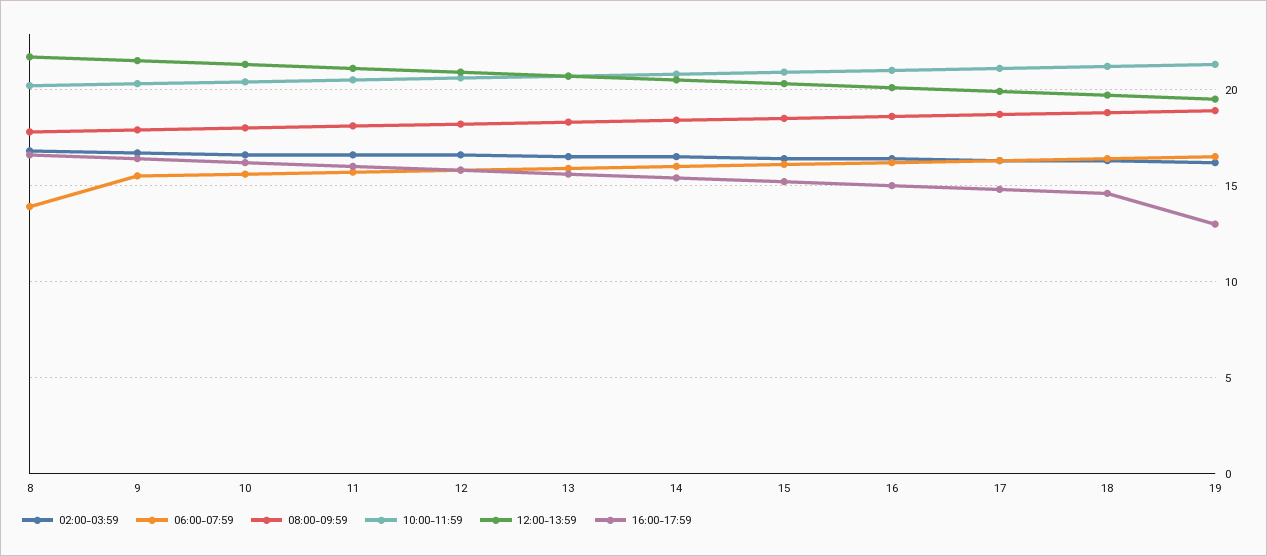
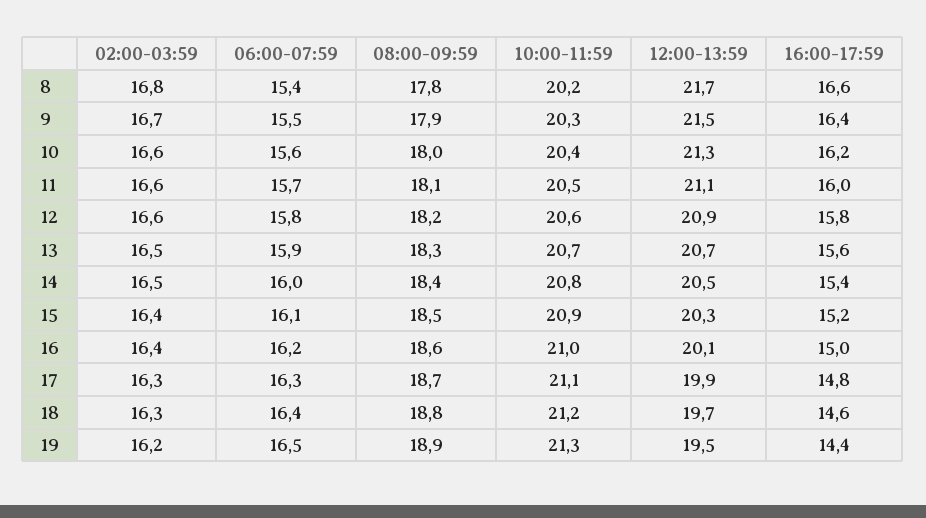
06:00-07:59, 8: 14 -> 15.4
16:00-17:59, 19: 13 -> 14.4

